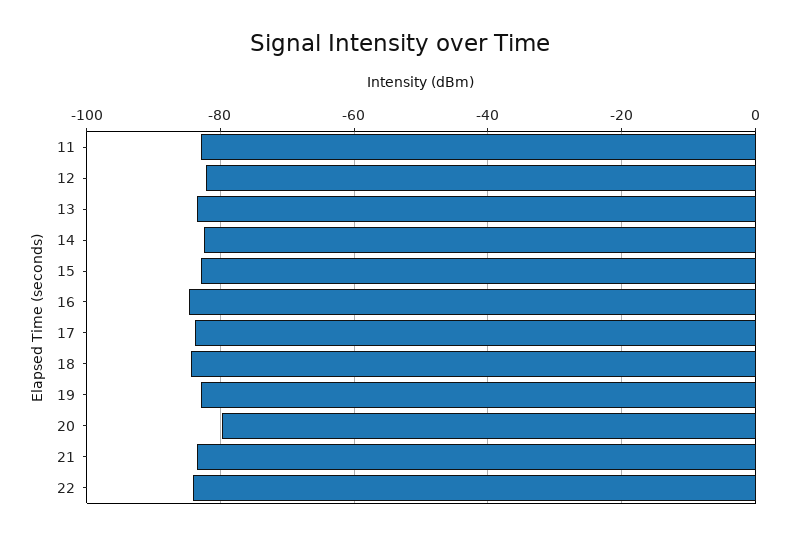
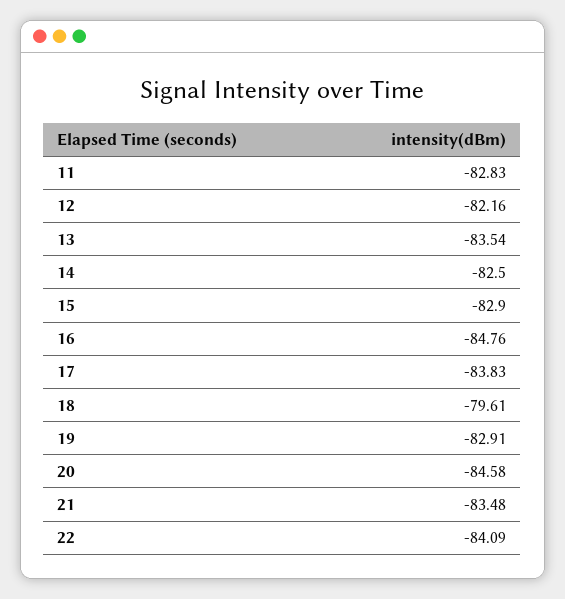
18: -84 -> -79.61
20: -80 -> -84.58

